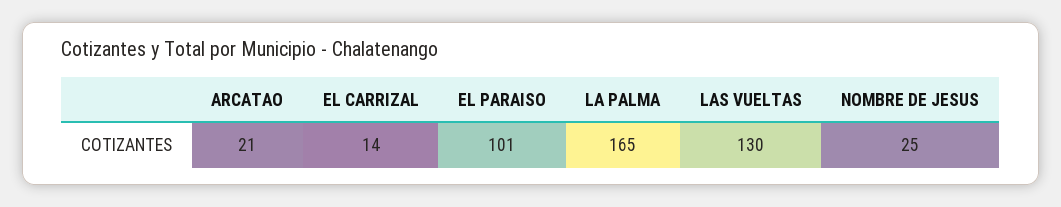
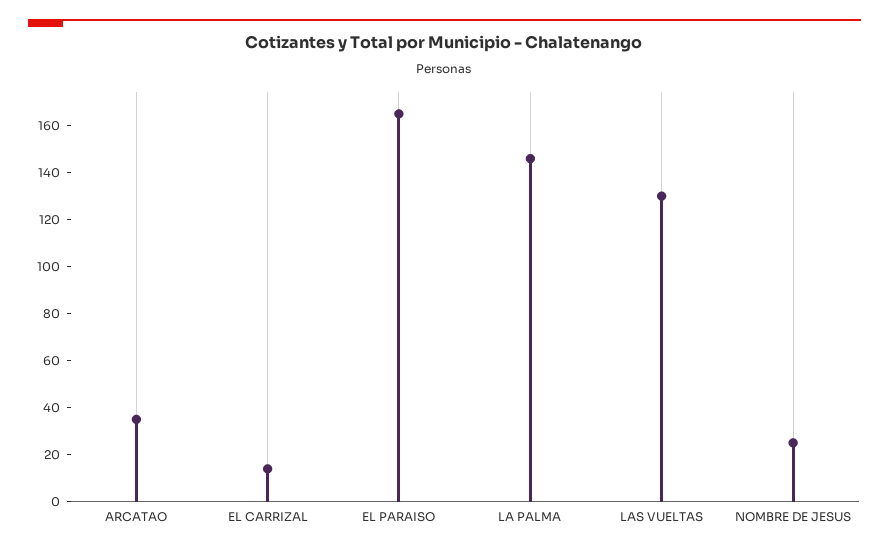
ARCATAO: 21 -> 35
EL PARAISO: 101 -> 165
LA PALMA: 165 -> 145

